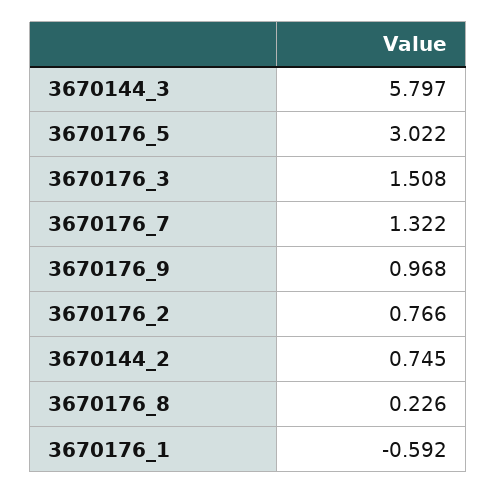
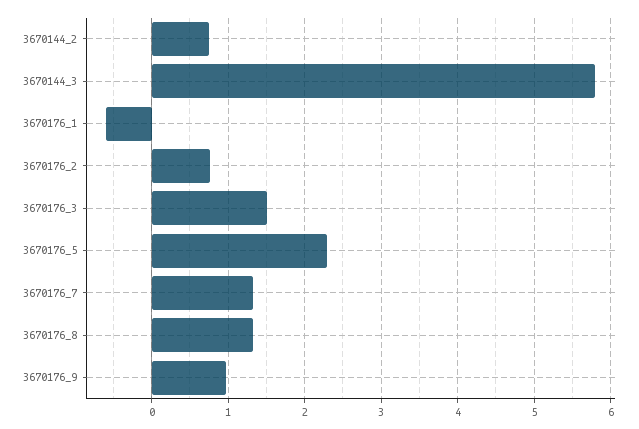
3670176_5: 3.022 -> 2.3
3670176_8: 0.226 -> 1.3

